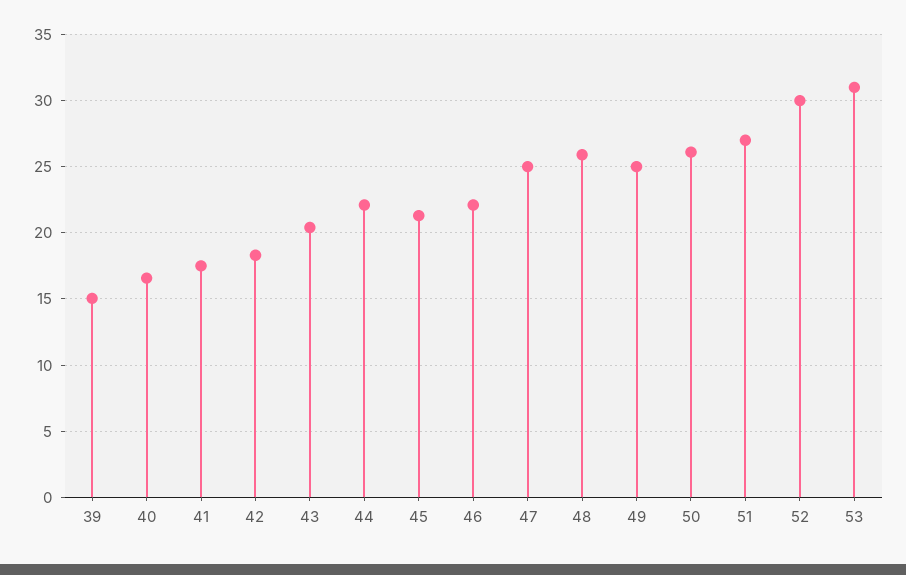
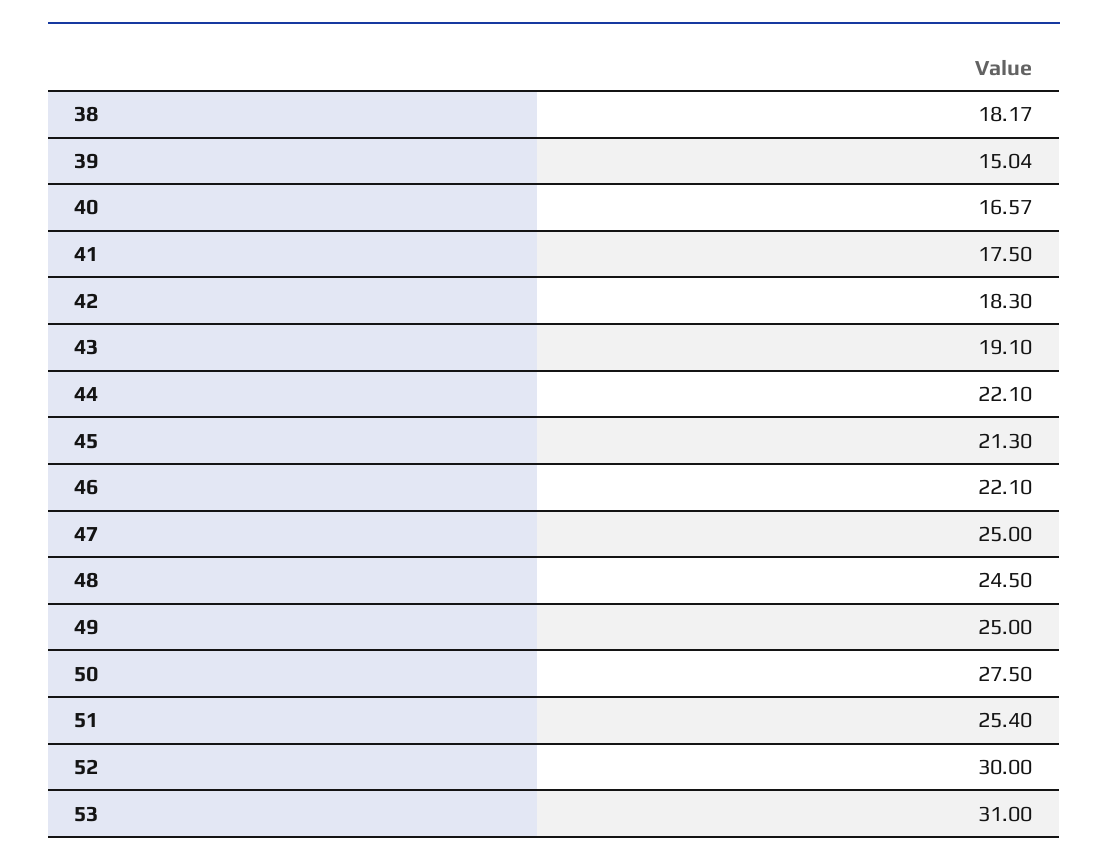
43: 20.5 -> 19.1
48: 26 -> 24.5
50: 26 -> 27.5
51: 27 -> 25.4
38: none -> 18.17

